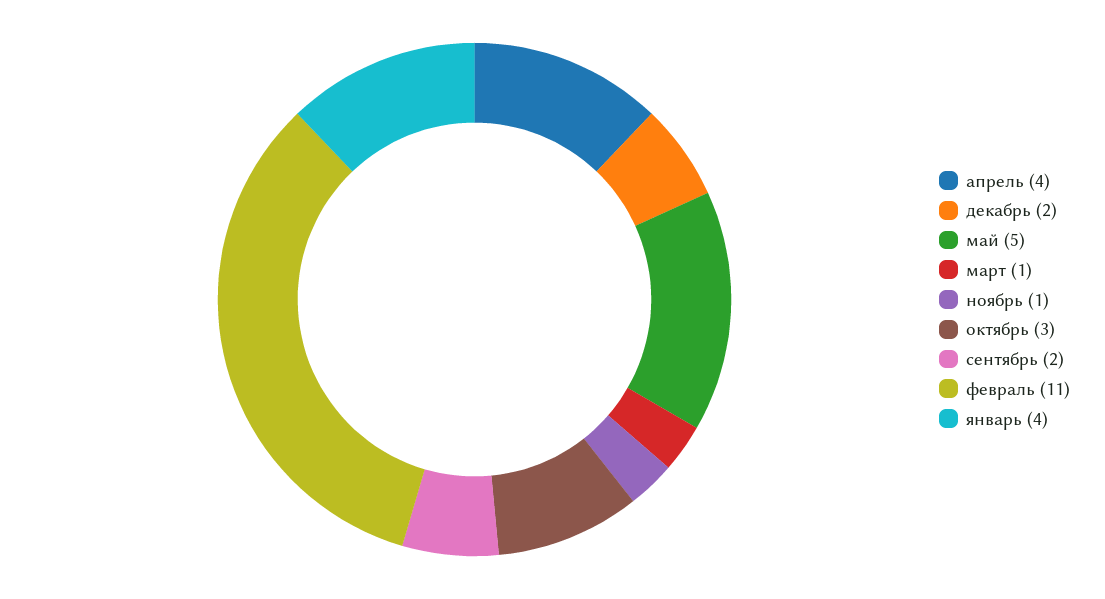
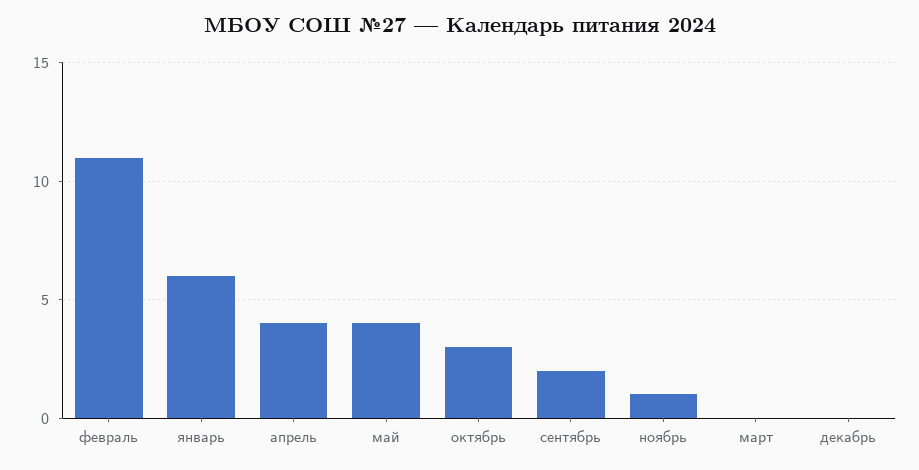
декабрь: 2 -> 0
май: 5 -> 4
март: 1 -> 0
январь: 4 -> 6

